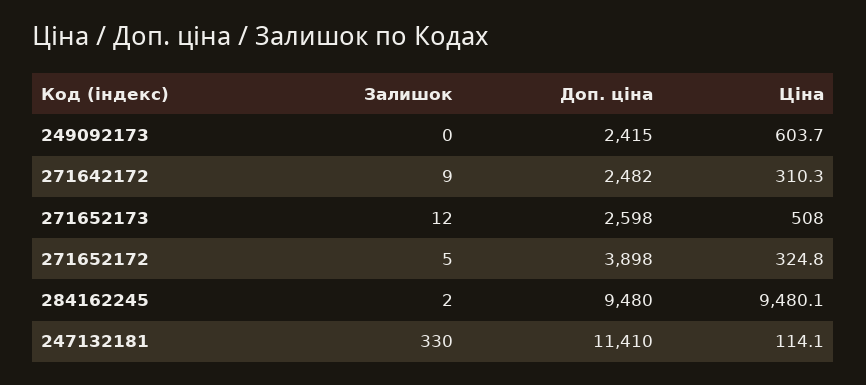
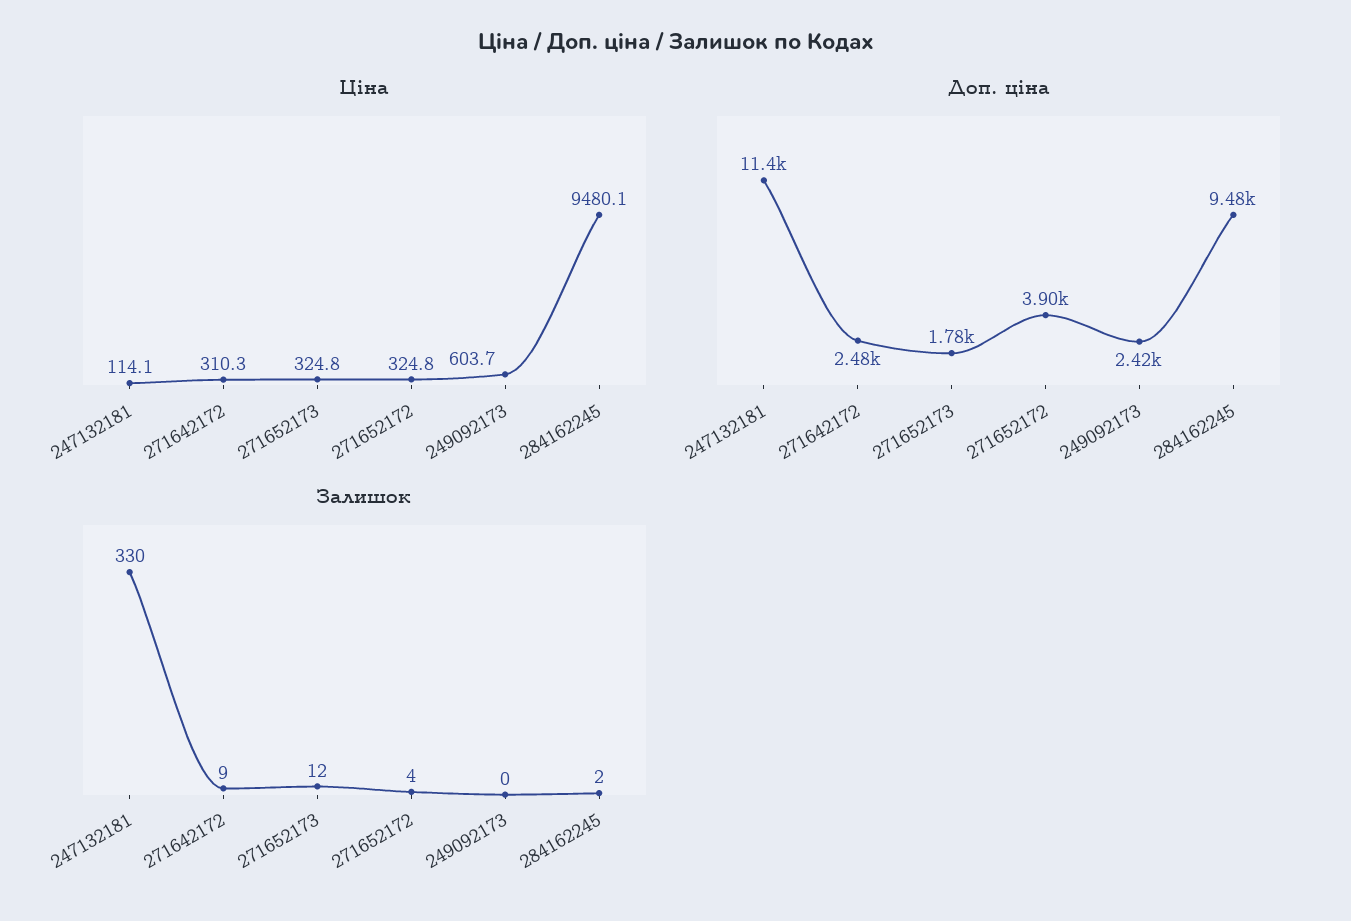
Доп. ціна, 271652173: 2598 -> 1780
Ціна, 271652173: 508 -> 324.8
Залишок, 271652172: 5 -> 4

